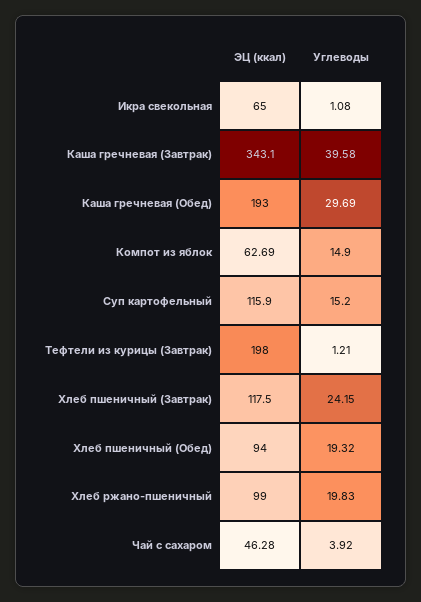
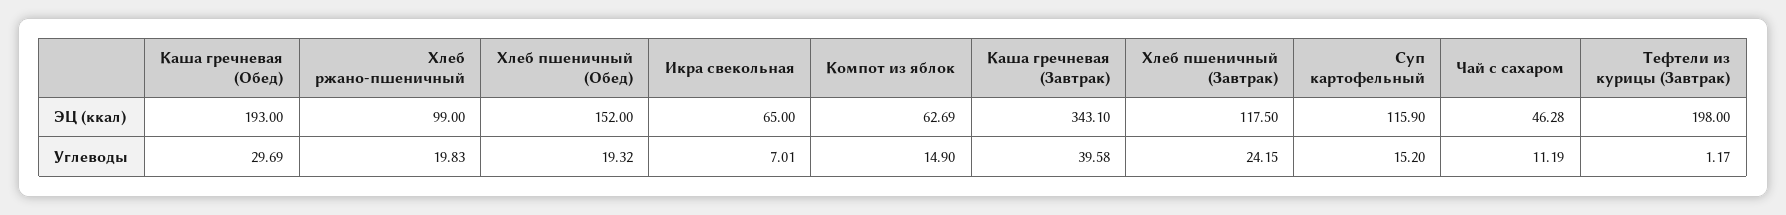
Углеводы, Икра свекольная: 1.08 -> 7.01
Углеводы, Тефтели из курицы (Завтрак): 1.21 -> 1.17
ЭЦ (ккал), Хлеб пшеничный (Обед): 94 -> 152
Углеводы, Чай с сахаром: 3.92 -> 11.19

